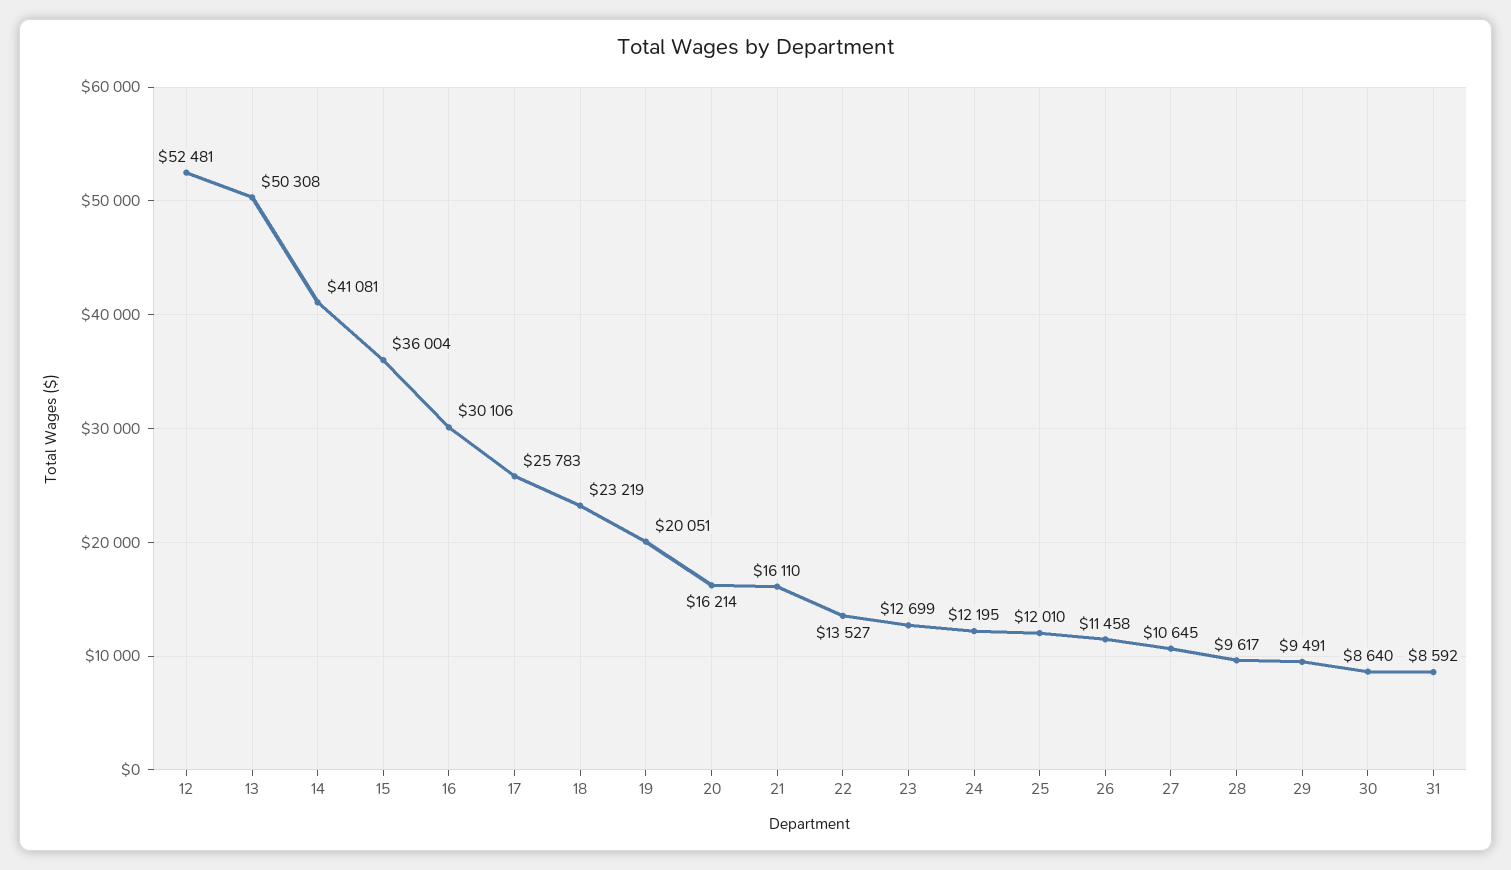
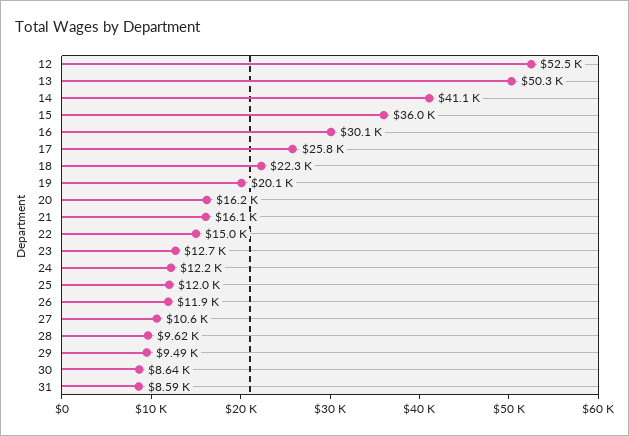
18: 23219 -> 22300
22: 13527 -> 15000
26: 11458 -> 11900

